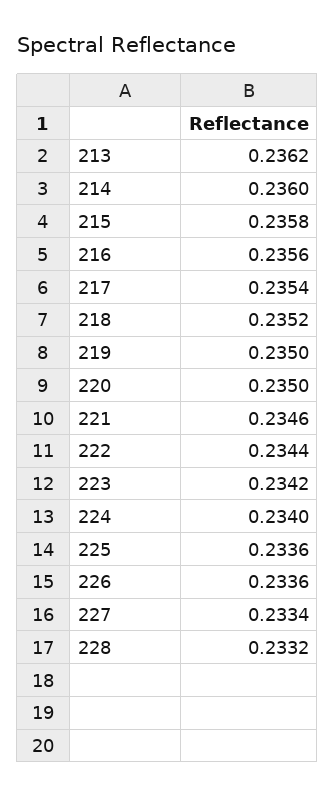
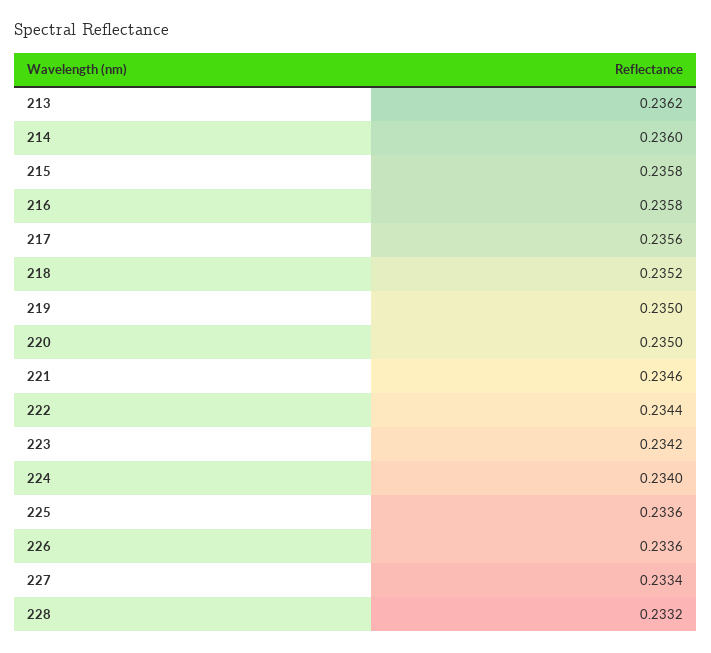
216: 0.2356 -> 0.2358
217: 0.2354 -> 0.2356

